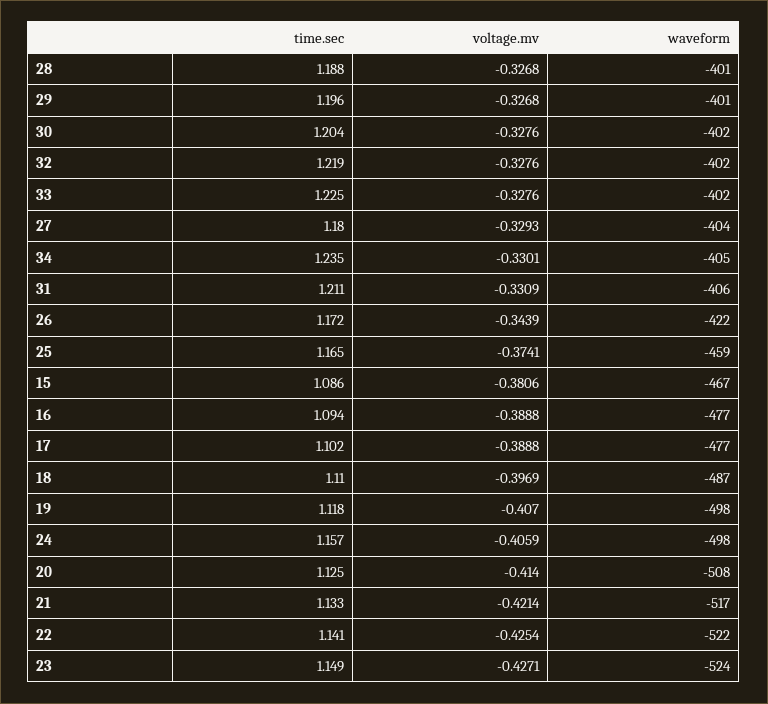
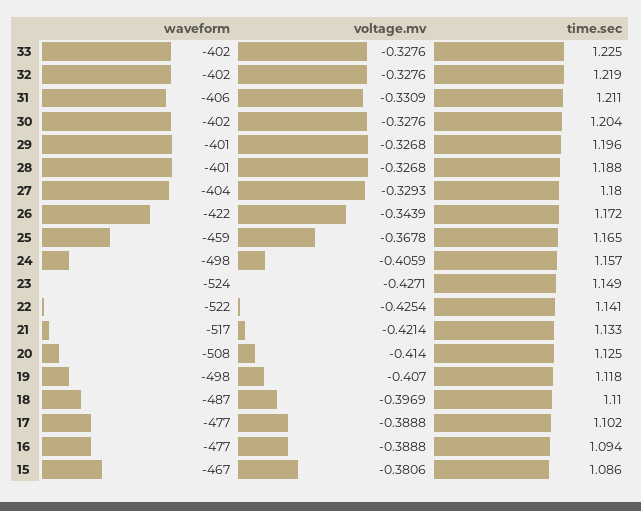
time.sec, 34: 1.235 -> none
voltage.mv, 34: -0.3301 -> none
waveform, 34: -405 -> none
voltage.mv, 25: -0.3741 -> -0.3678

